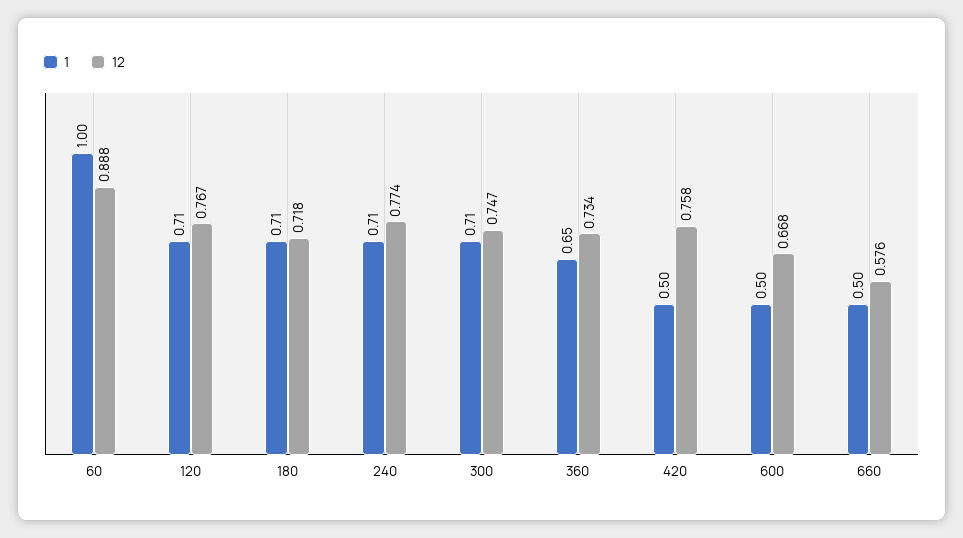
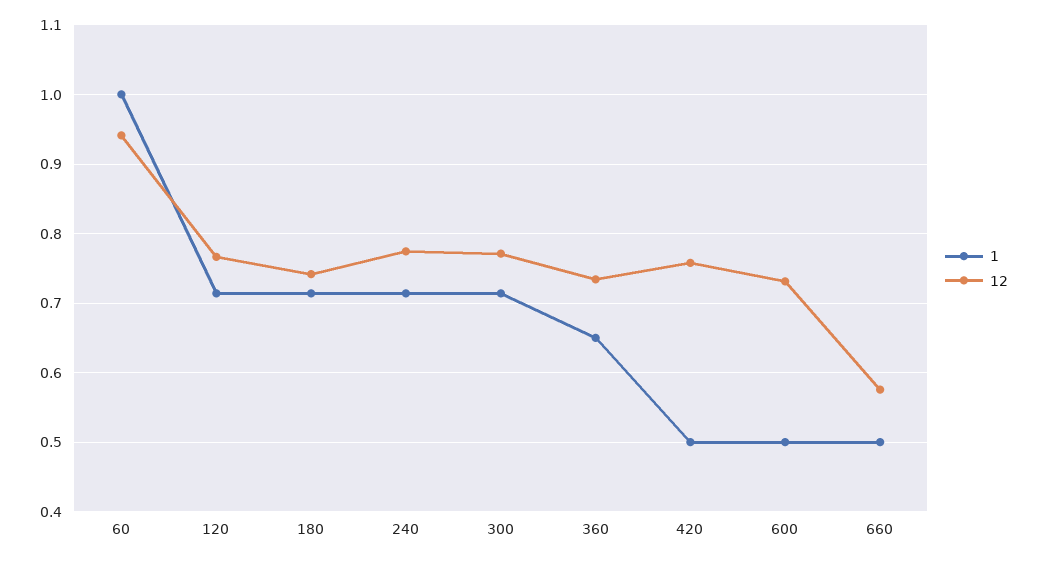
12, 60: 0.888 -> 0.94
12, 180: 0.718 -> 0.74
12, 300: 0.747 -> 0.77
12, 600: 0.668 -> 0.73

